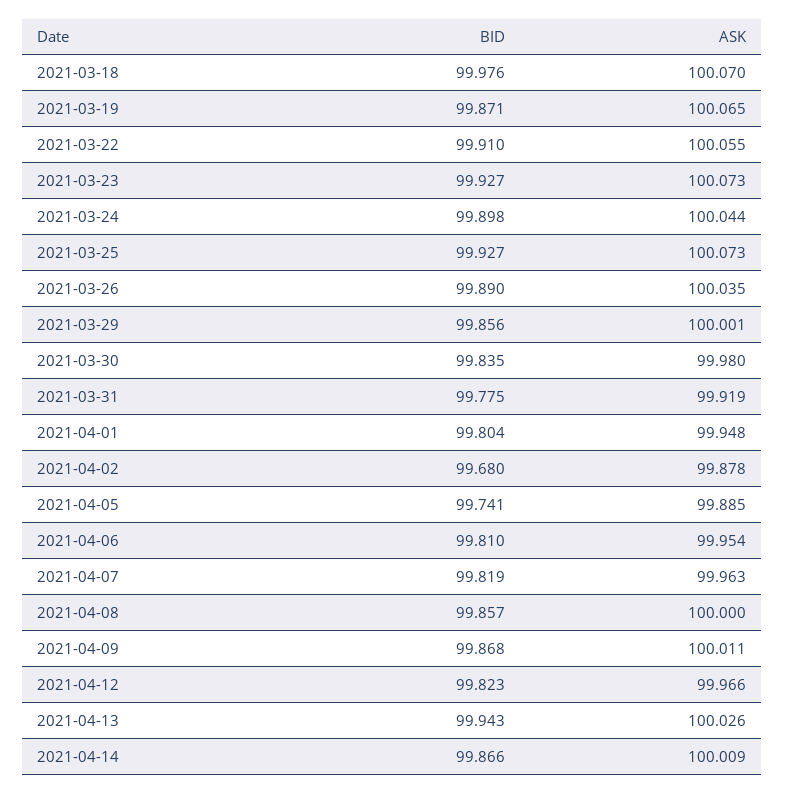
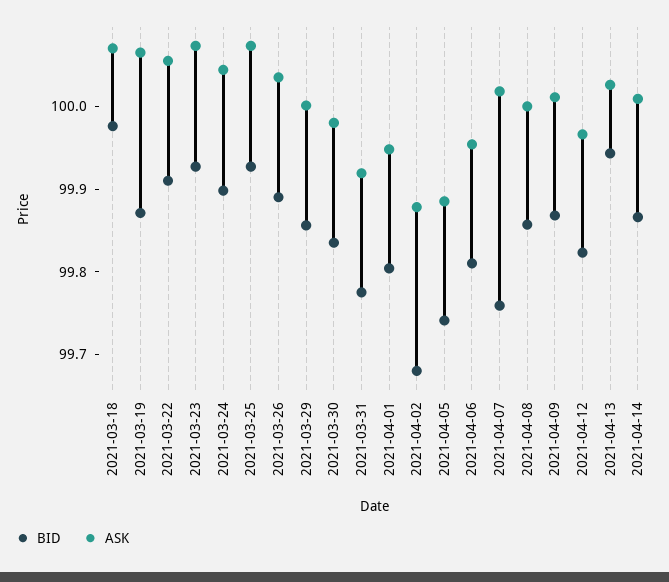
BID, 2021-04-07: 99.819 -> 99.76
ASK, 2021-04-07: 99.963 -> 100.02

